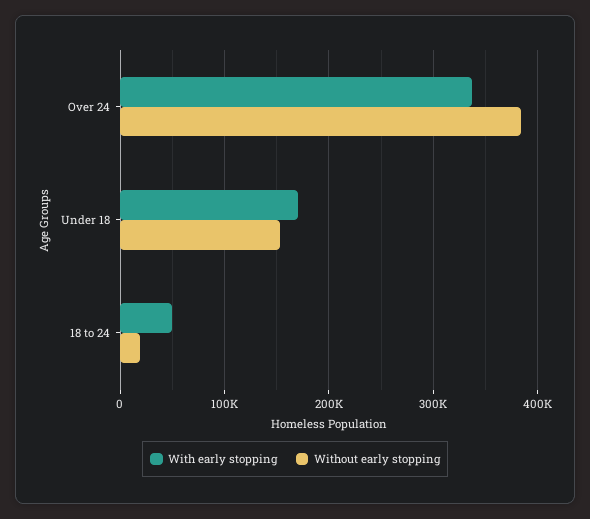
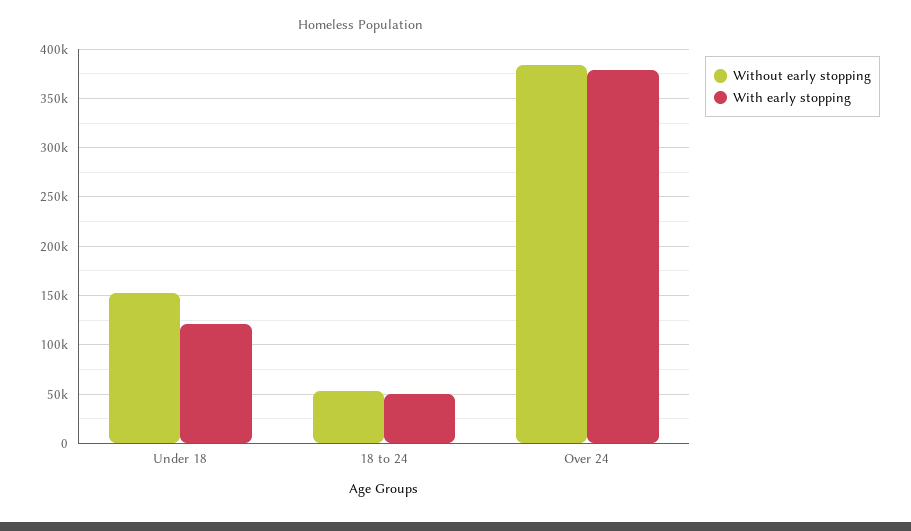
With early stopping, Over 24: 340000 -> 380000
With early stopping, Under 18: 170000 -> 120000
Without early stopping, 18 to 24: 20000 -> 50000

